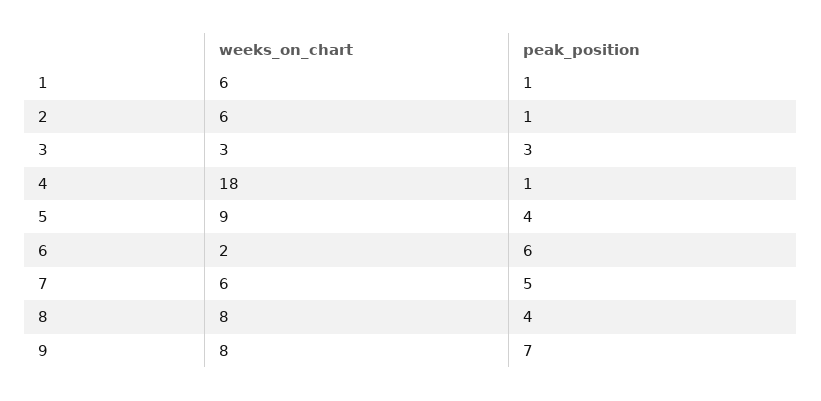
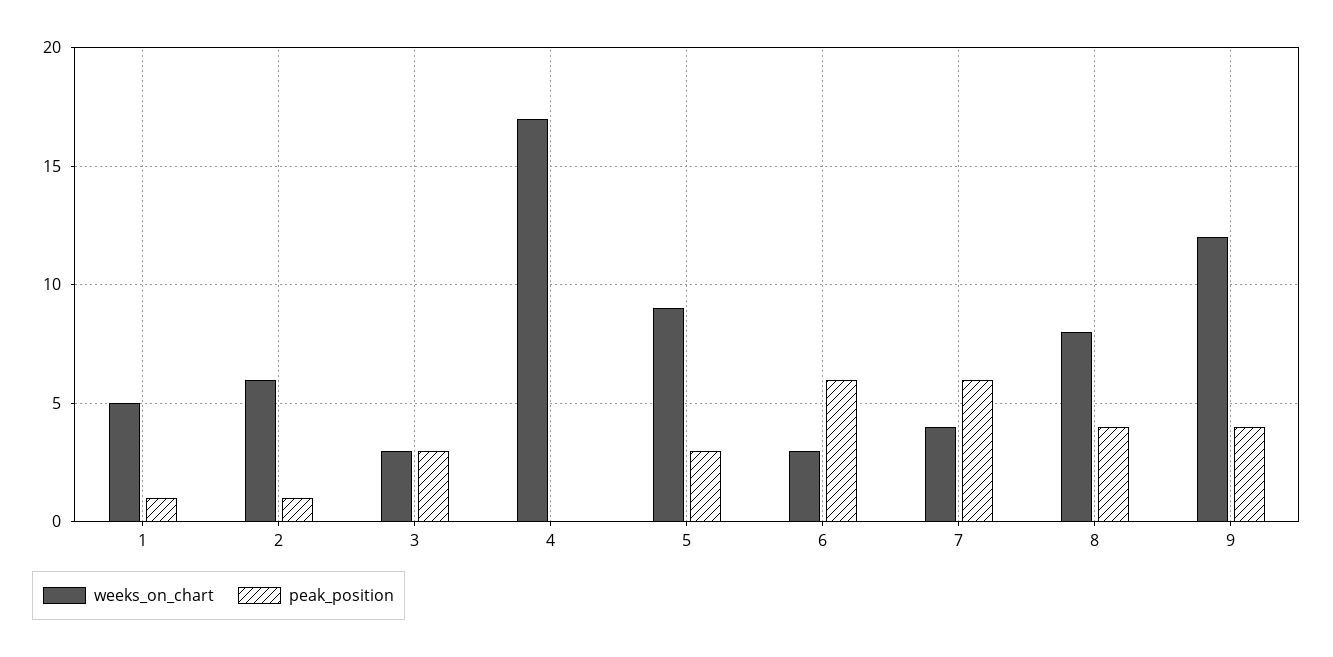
weeks_on_chart, 1: 6 -> 5
weeks_on_chart, 4: 18 -> 17
peak_position, 4: 1 -> 0
peak_position, 5: 4 -> 3
weeks_on_chart, 6: 2 -> 3
weeks_on_chart, 7: 6 -> 4
peak_position, 7: 5 -> 6
weeks_on_chart, 9: 8 -> 12
peak_position, 9: 7 -> 4

